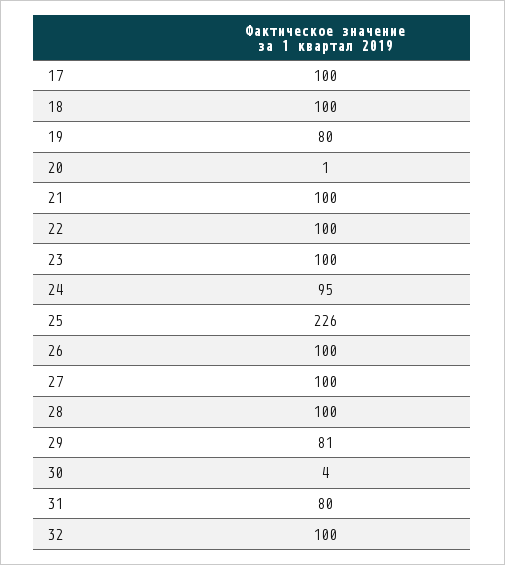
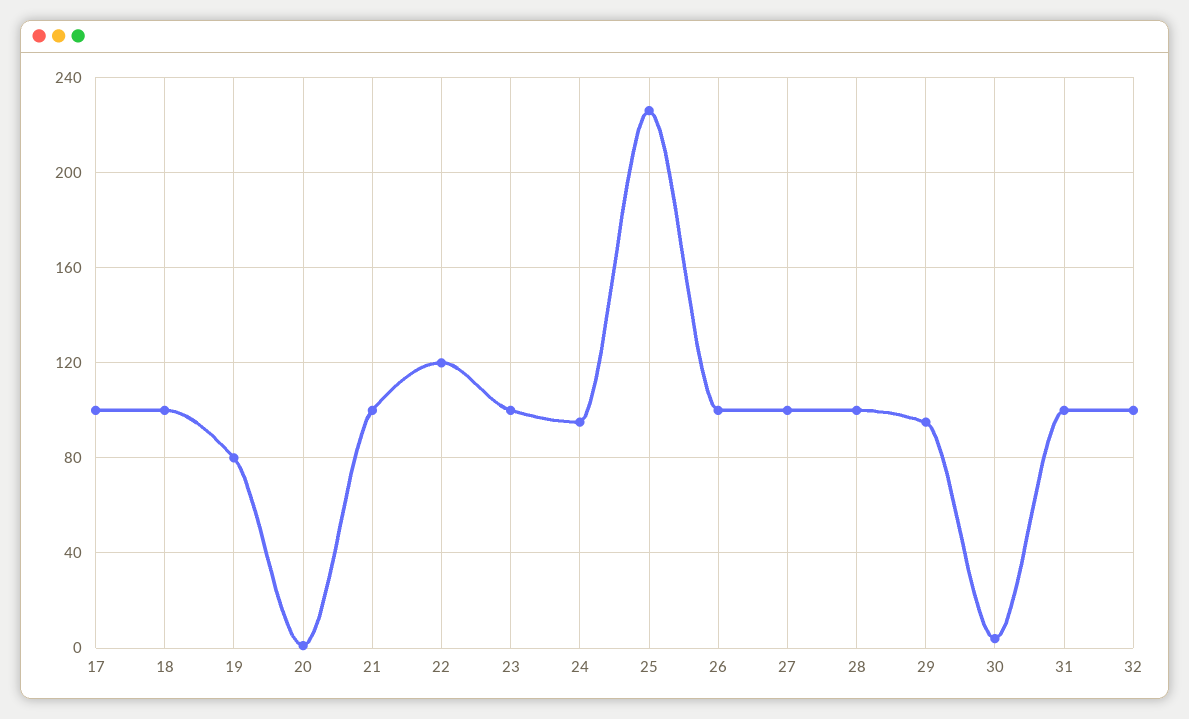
22: 100 -> 120
29: 81 -> 95
31: 80 -> 100

